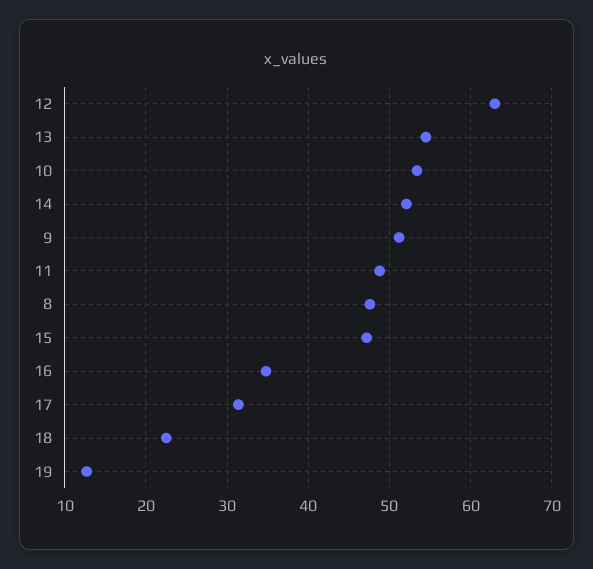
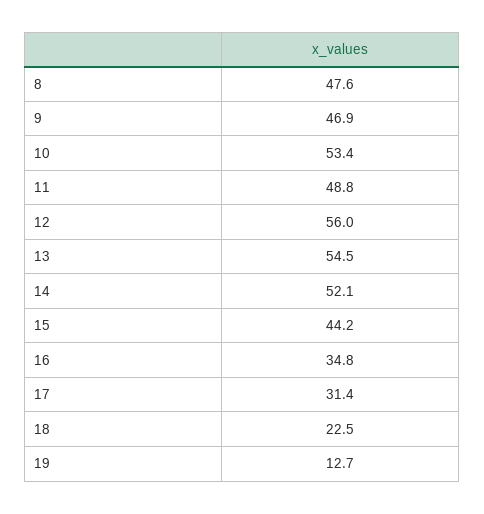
12: 63 -> 56
9: 51 -> 46.9
15: 47 -> 44.2

